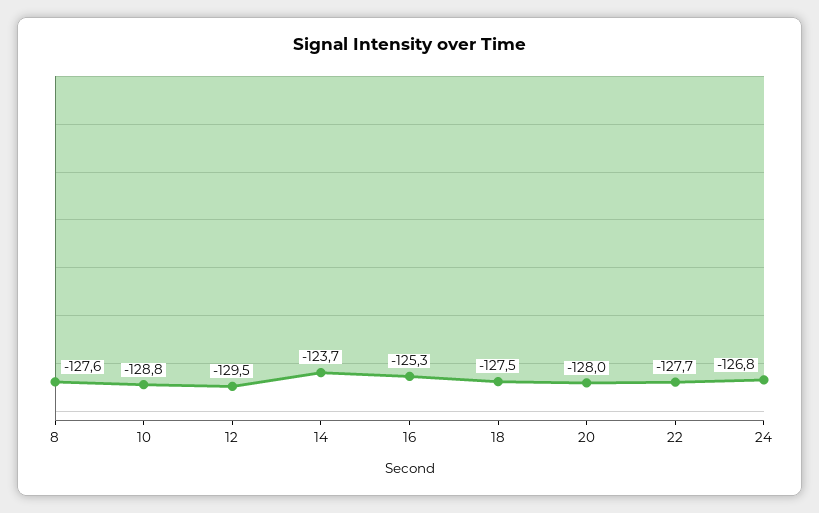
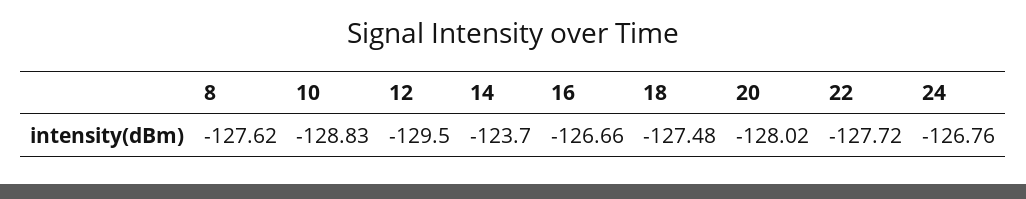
16: -125.3 -> -126.66

